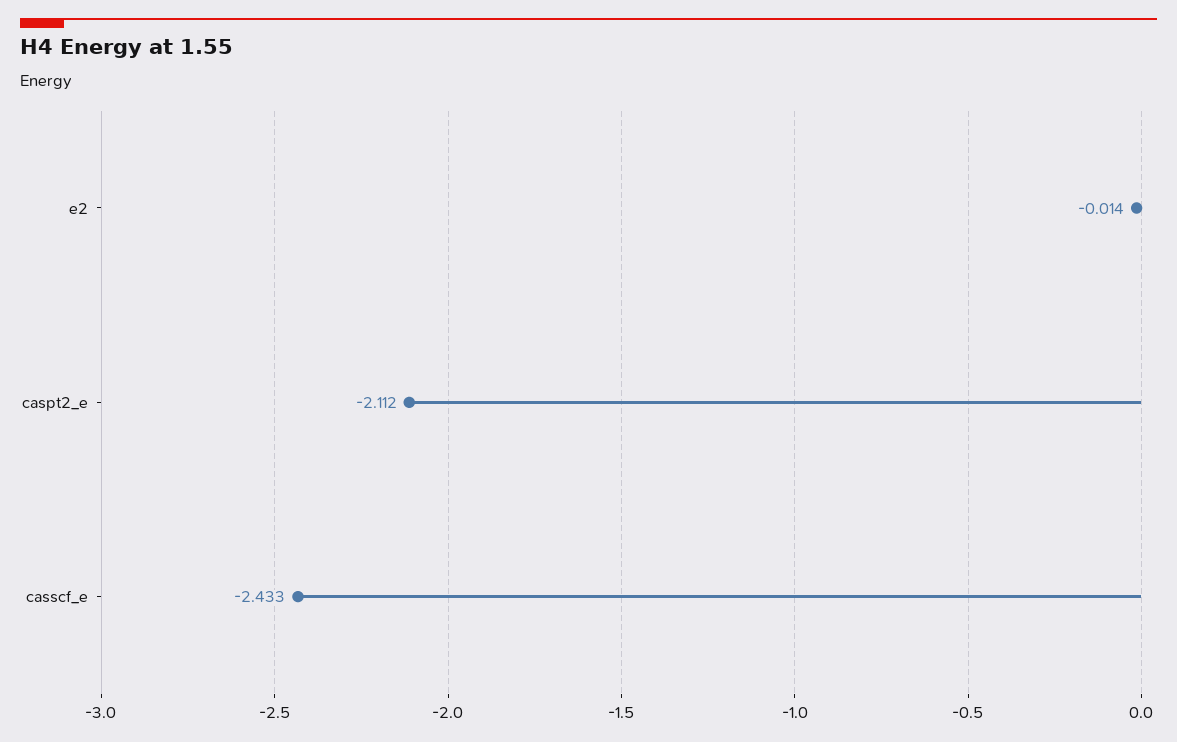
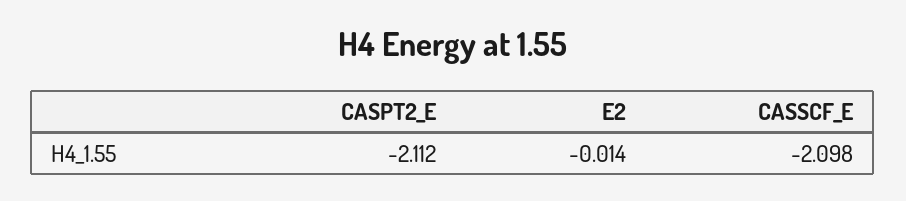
casscf_e: -2.433 -> -2.098

